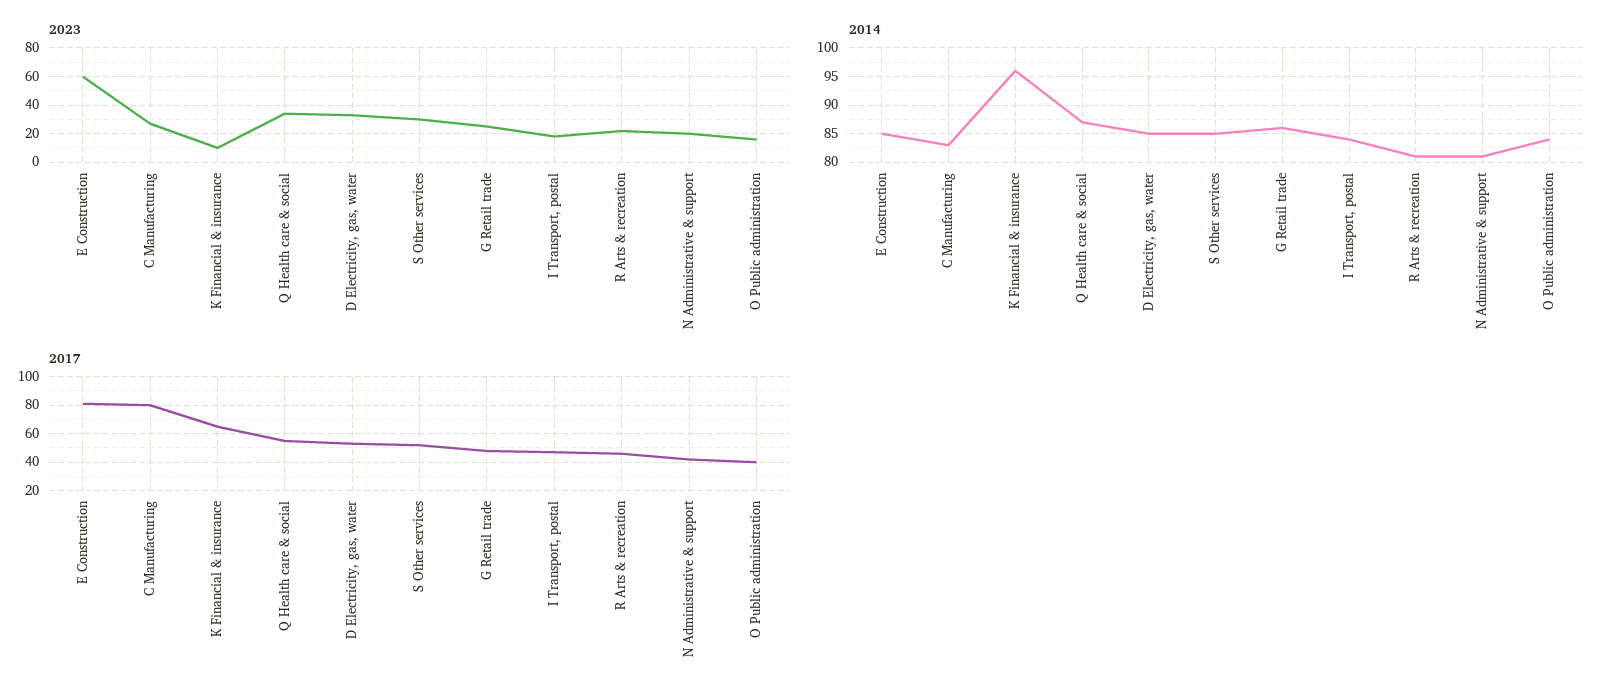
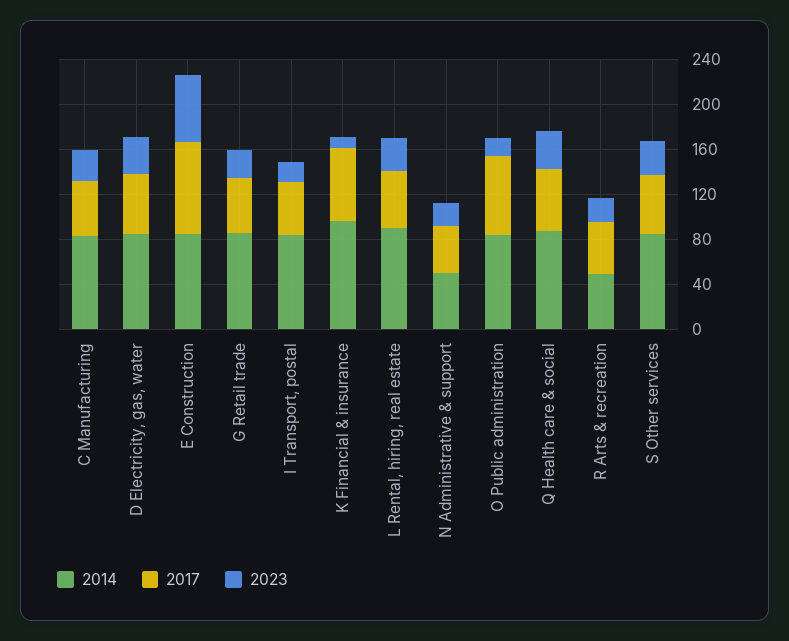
2014, R Arts & recreation: 80 -> 50
2014, N Administrative & support: 80 -> 50
2017, C Manufacturing: 80 -> 50
2017, O Public administration: 40 -> 70
2014, L Rental, hiring, real estate: none -> 90
2017, L Rental, hiring, real estate: none -> 50
2023, L Rental, hiring, real estate: none -> 30

